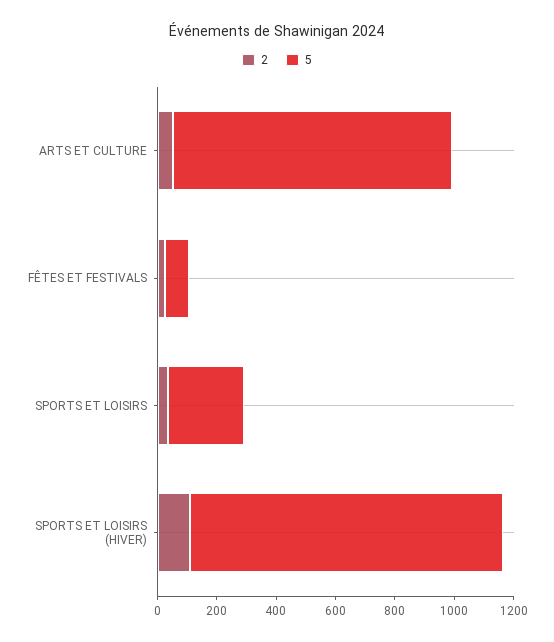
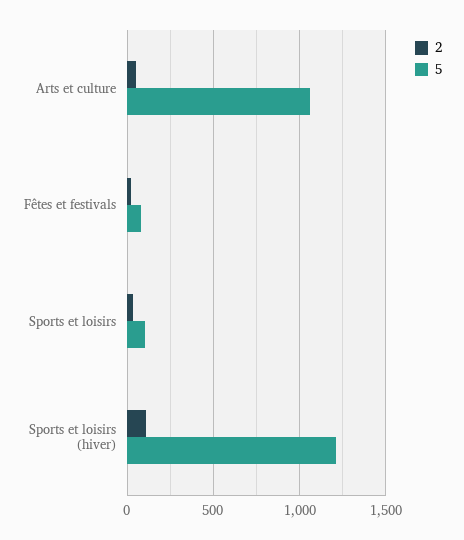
5, ARTS ET CULTURE: 950 -> 1050
5, SPORTS ET LOISIRS: 250 -> 100
5, SPORTS ET LOISIRS (HIVER): 1050 -> 1200

